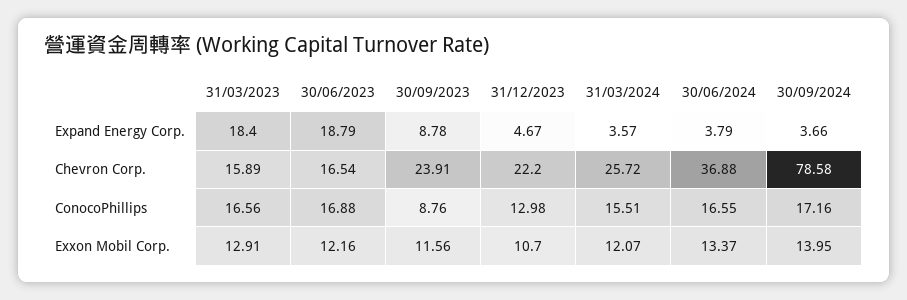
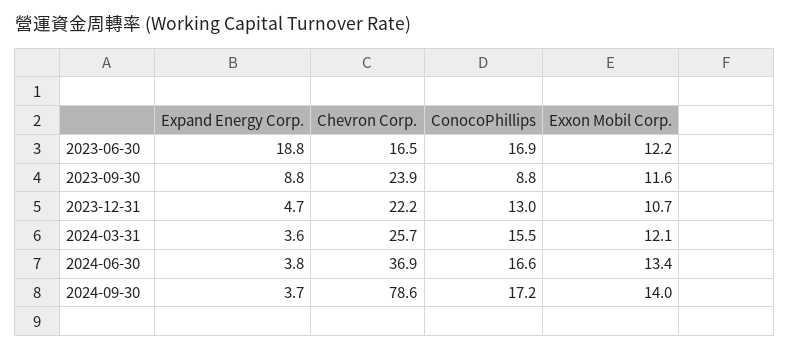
31/03/2023, Expand Energy Corp.: 18.4 -> none
31/03/2023, Chevron Corp.: 15.89 -> none
31/03/2023, ConocoPhillips: 16.56 -> none
31/03/2023, Exxon Mobil Corp.: 12.91 -> none

